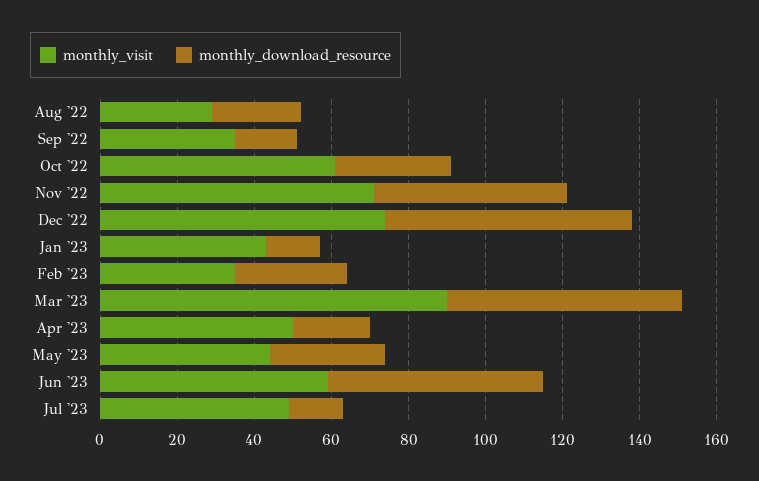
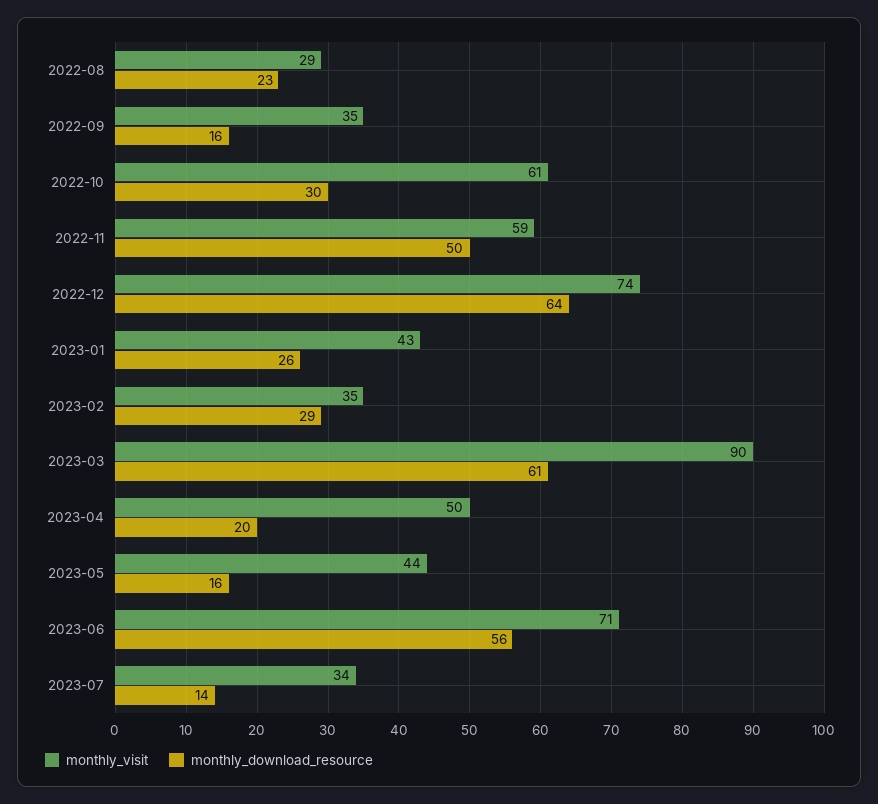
monthly_visit, Nov '22: 70 -> 59
monthly_download_resource, Jan '23: 15 -> 26
monthly_download_resource, May '23: 30 -> 16
monthly_visit, Jun '23: 60 -> 71
monthly_visit, Jul '23: 50 -> 34

